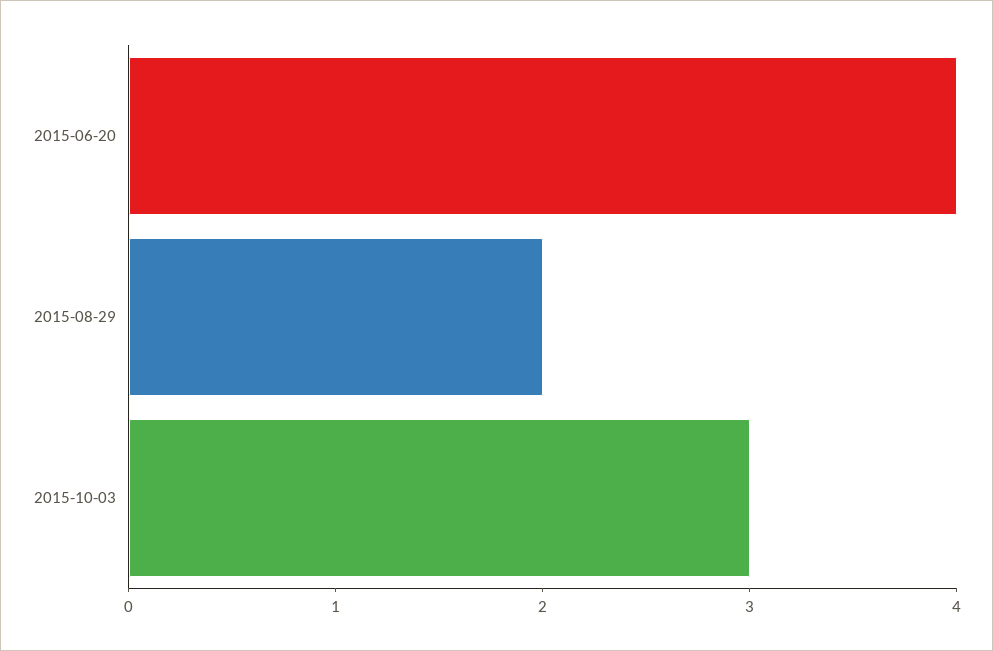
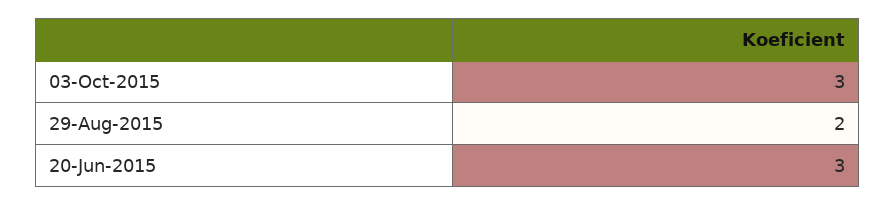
2015-06-20: 4 -> 3

